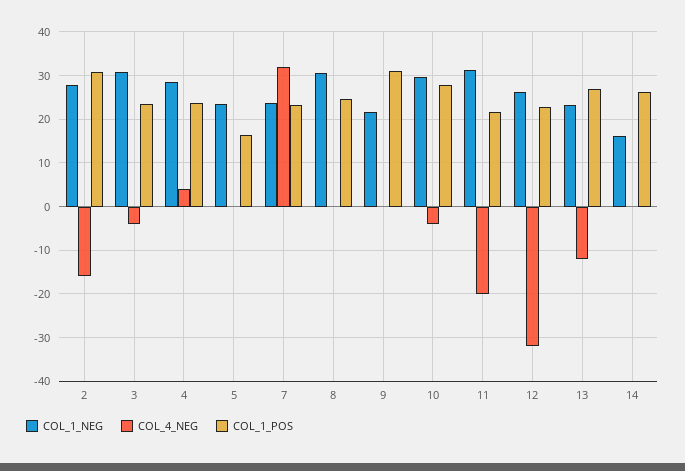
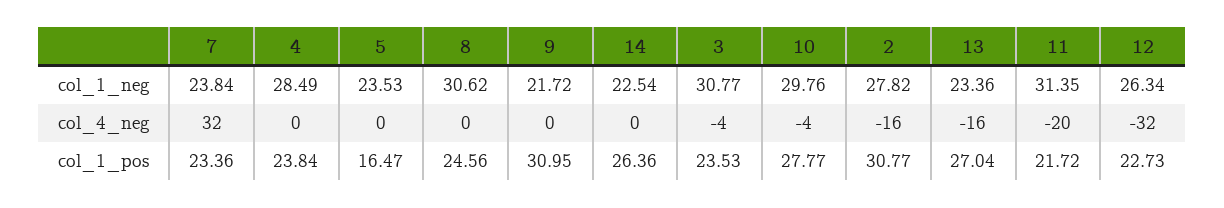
COL_4_NEG, 4: 4 -> 0
COL_4_NEG, 13: -12 -> -16
COL_1_NEG, 14: 16 -> 22.54

